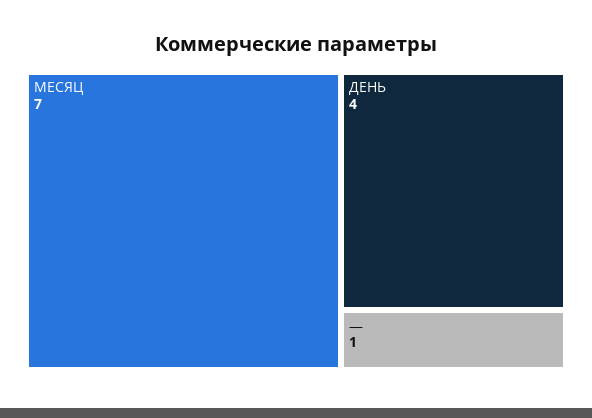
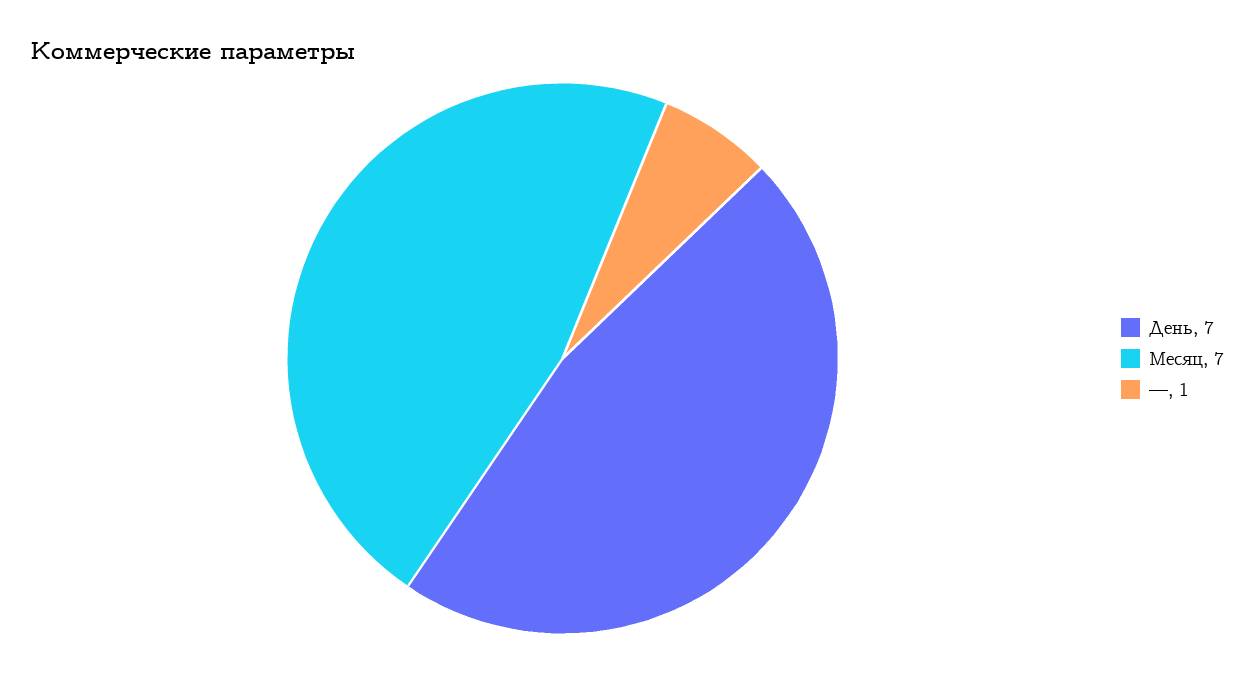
ДЕНЬ: 4 -> 7

